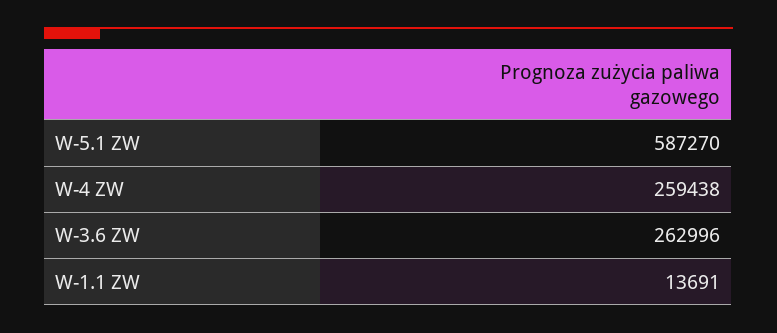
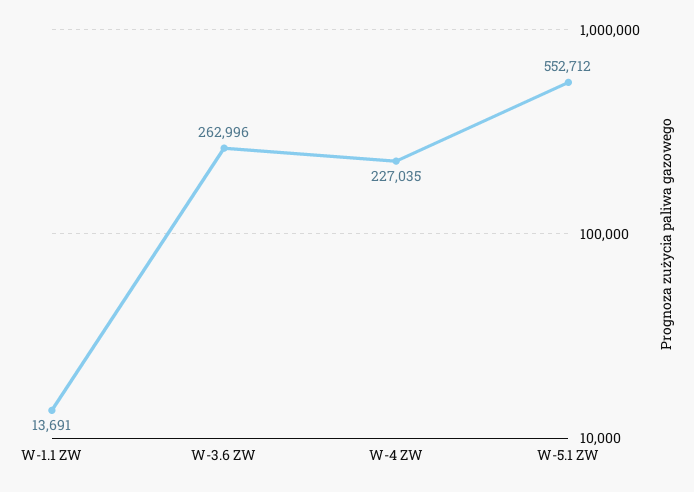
W-5.1 ZW: 587270 -> 552712
W-4 ZW: 259438 -> 227035

